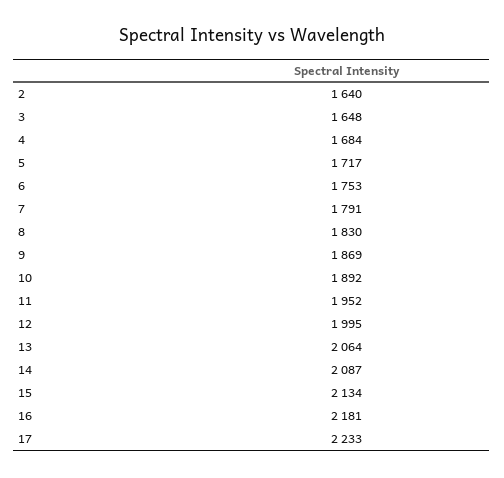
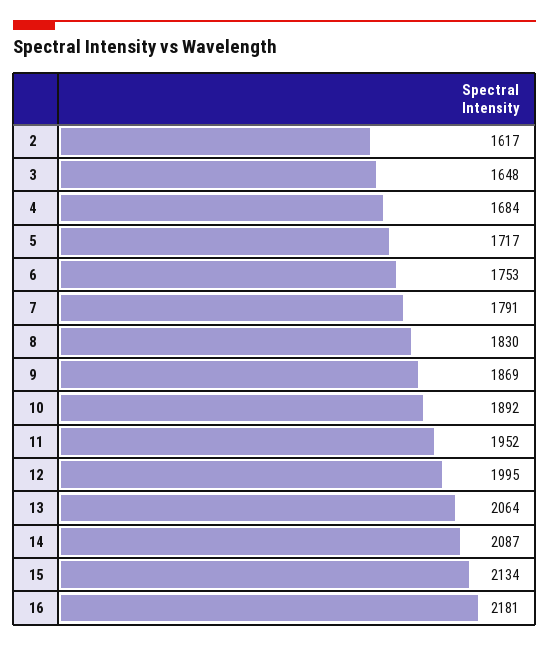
2: 1640 -> 1617
17: 2233 -> none

